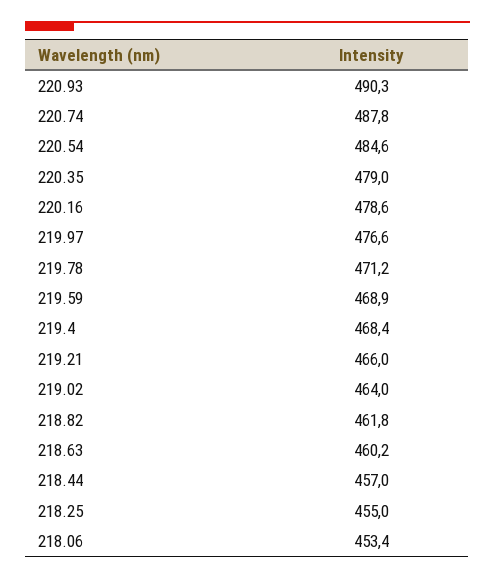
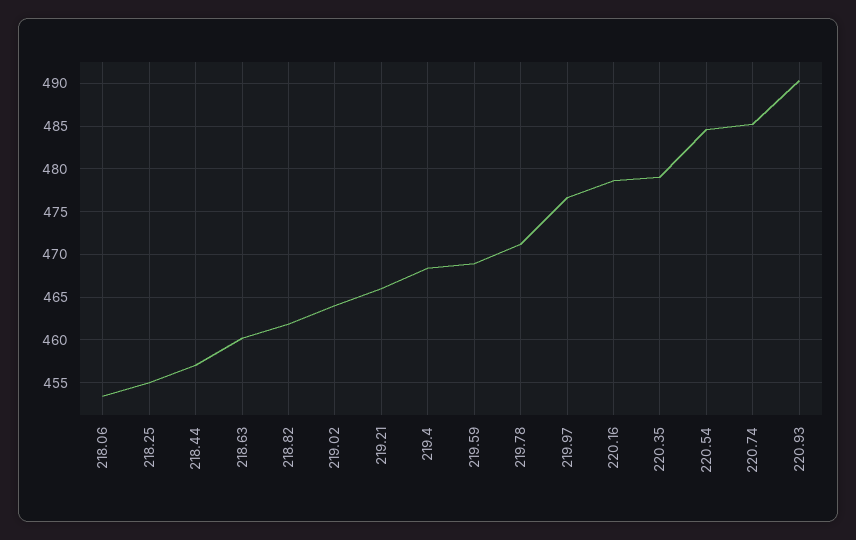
220.74: 487.8 -> 485

